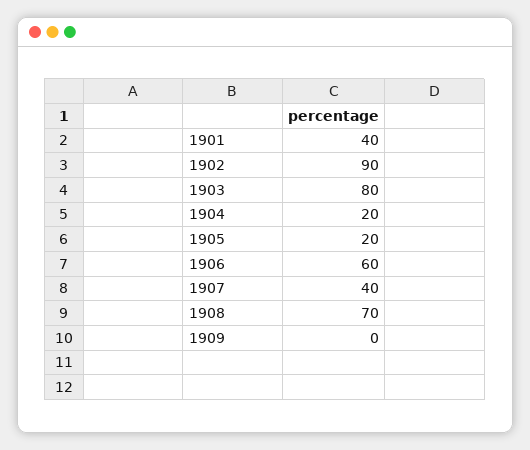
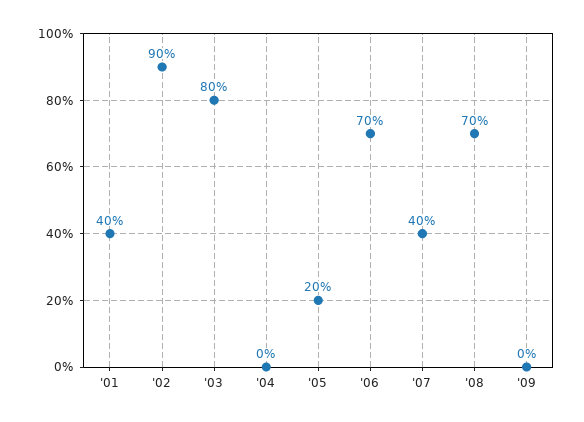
1904: 20 -> 0
1906: 60 -> 70

